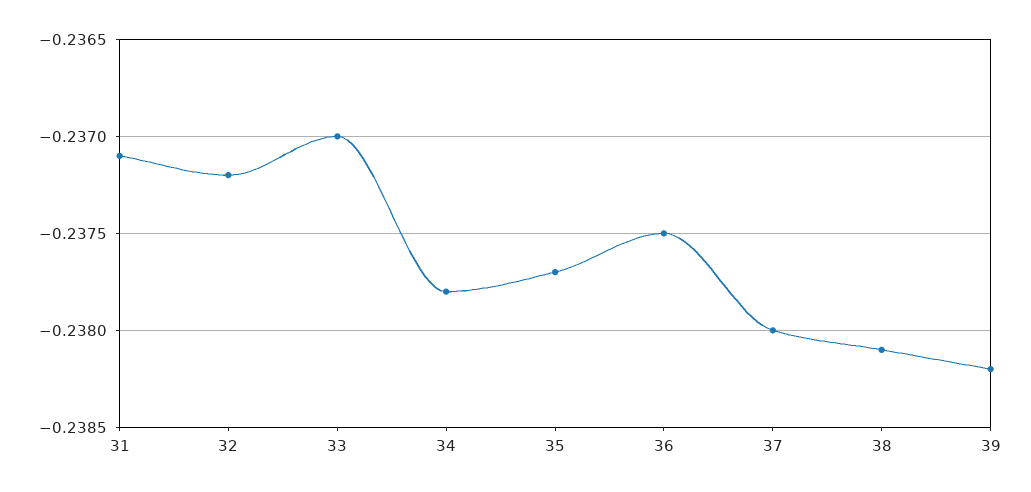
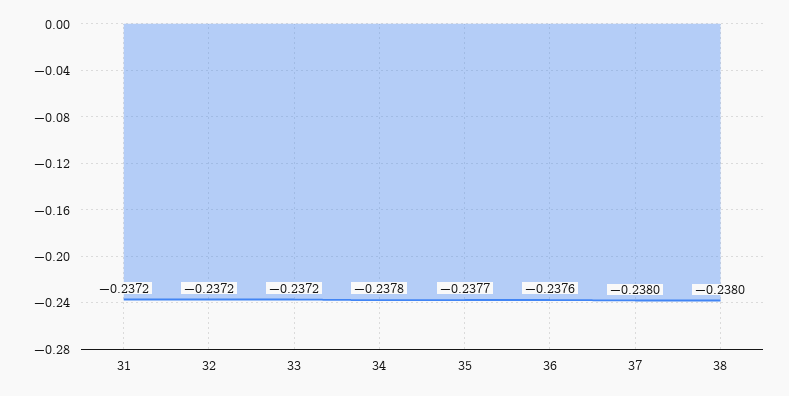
31: -0.2371 -> -0.2372
33: -0.237 -> -0.2372
36: -0.2375 -> -0.2376
38: -0.2381 -> -0.238
39: -0.2382 -> none

